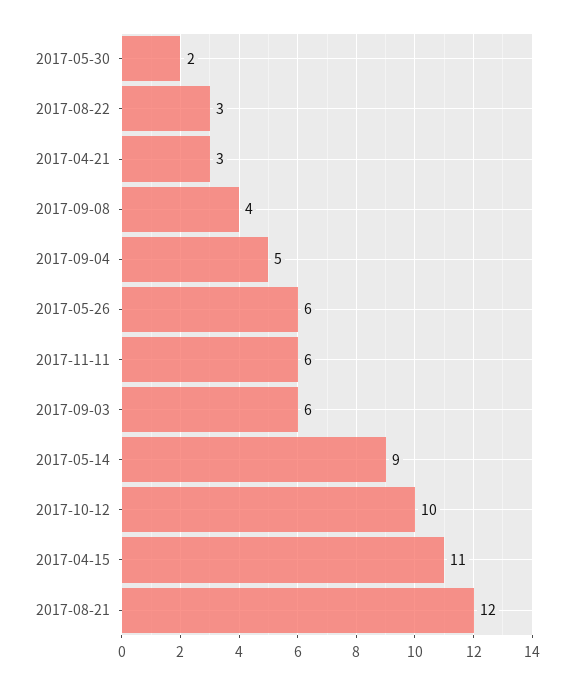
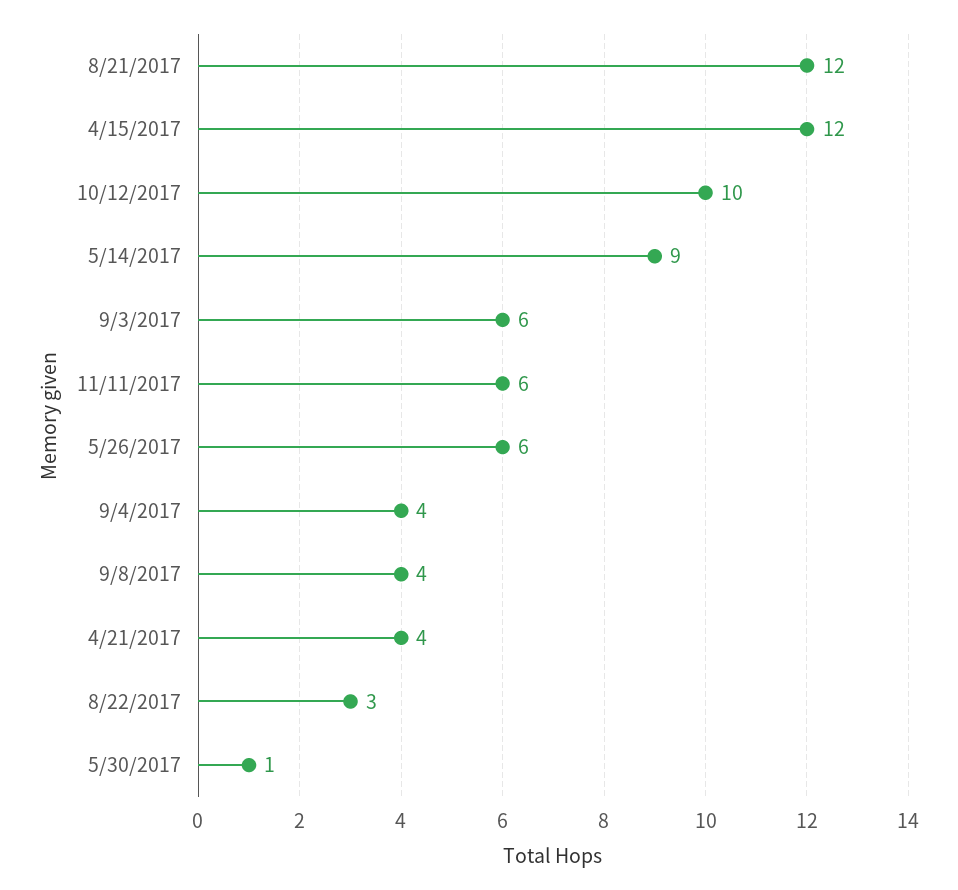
2017-05-30: 2 -> 1
2017-04-21: 3 -> 4
2017-09-04: 5 -> 4
2017-04-15: 11 -> 12

